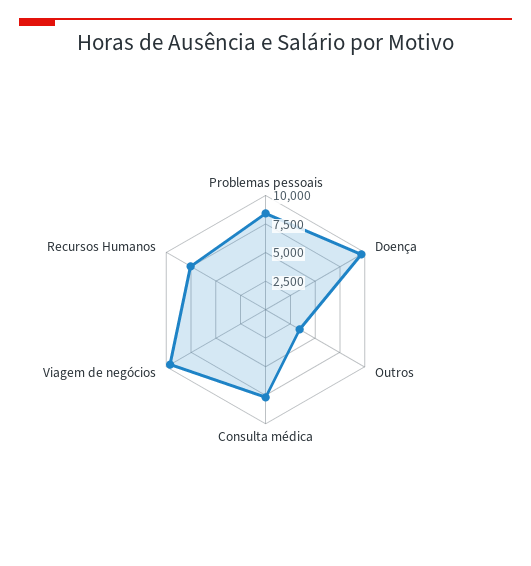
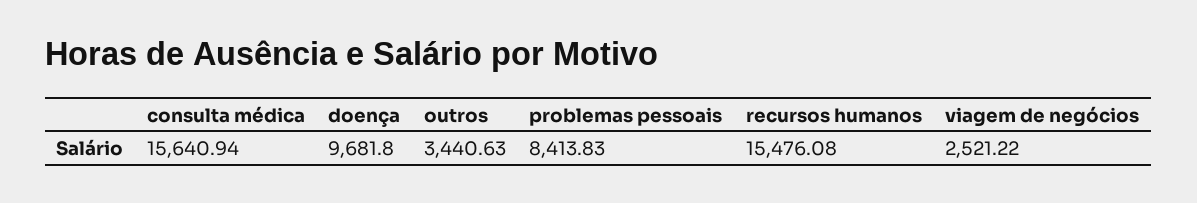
Consulta médica: 7500 -> 15640.94
Viagem de negócios: 10000 -> 2521.22
Recursos Humanos: 7500 -> 15476.08

